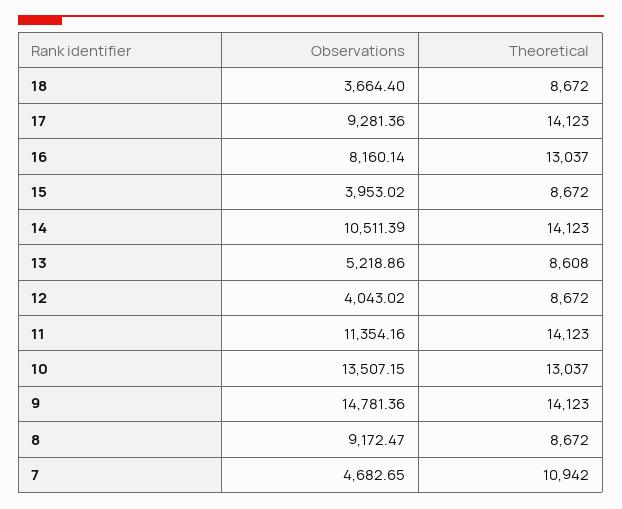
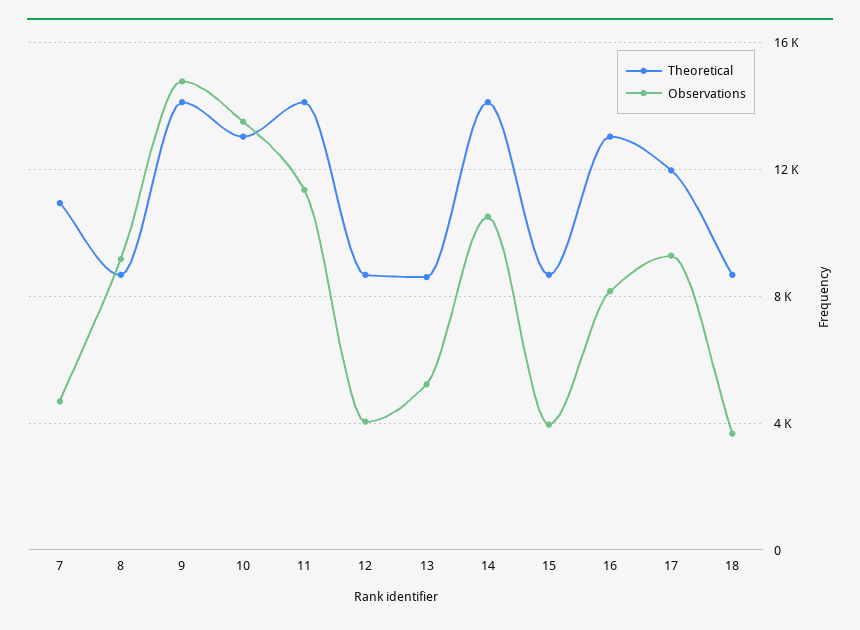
Theoretical, 17: 14123 -> 12000

